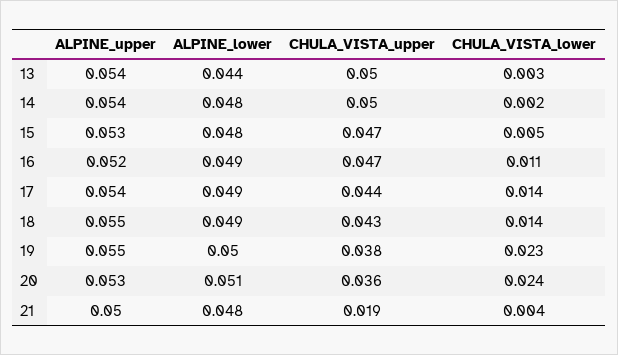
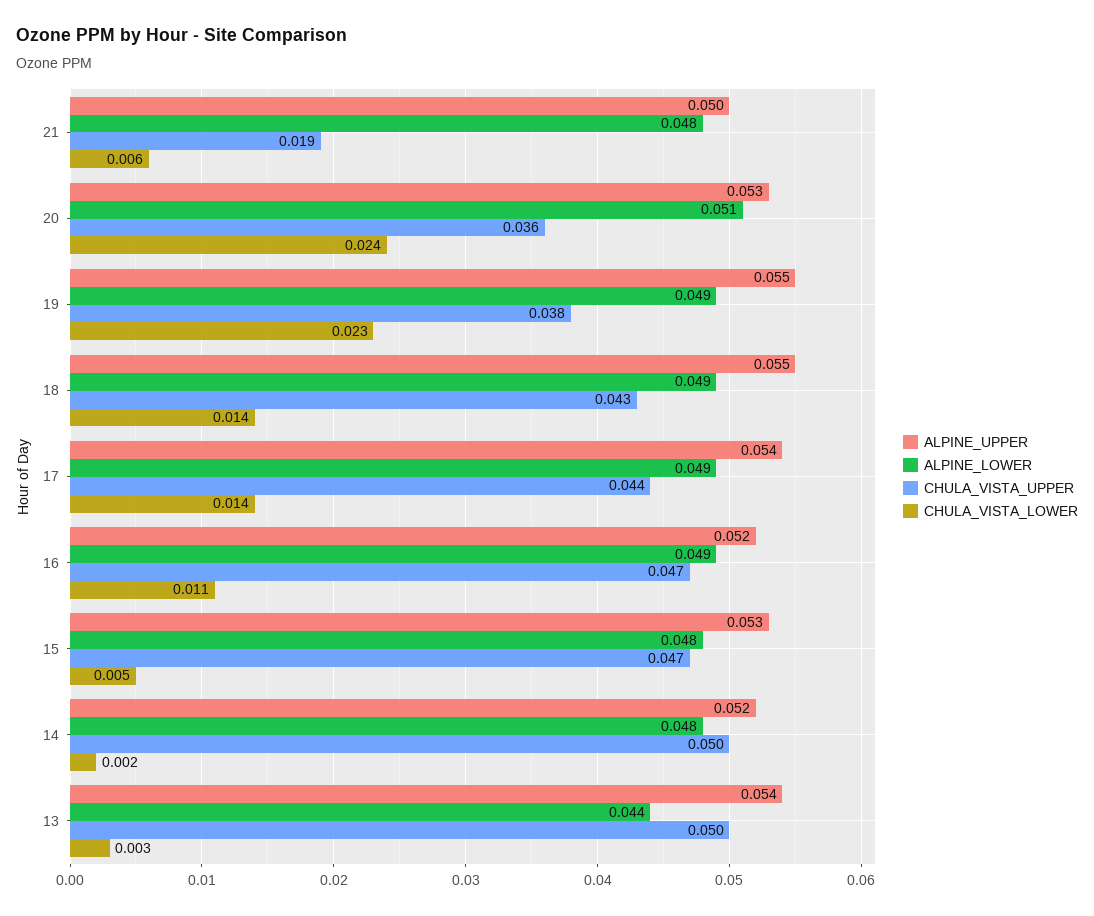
ALPINE_upper, 14: 0.054 -> 0.052
ALPINE_lower, 19: 0.05 -> 0.049
CHULA_VISTA_lower, 21: 0.004 -> 0.006

